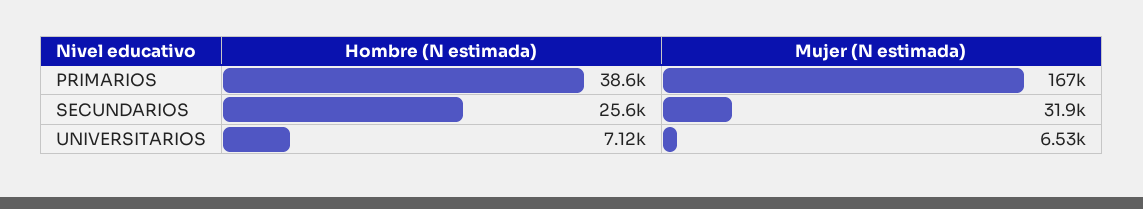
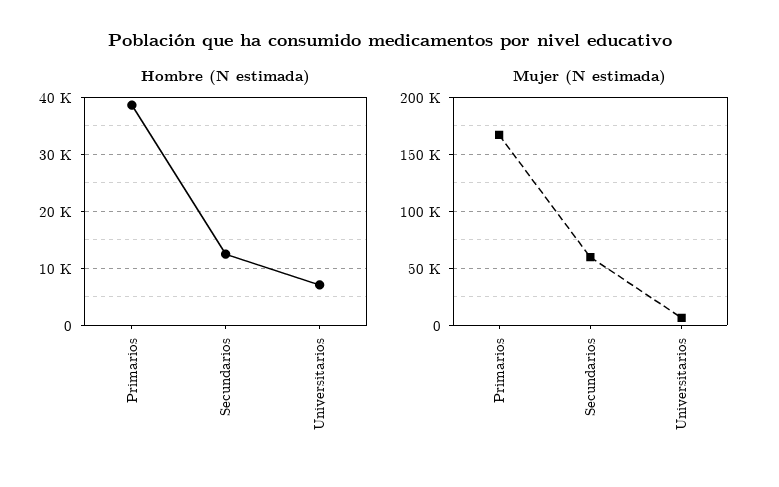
Hombre (N estimada), SECUNDARIOS: 25600 -> 12000
Mujer (N estimada), SECUNDARIOS: 31900 -> 60000

